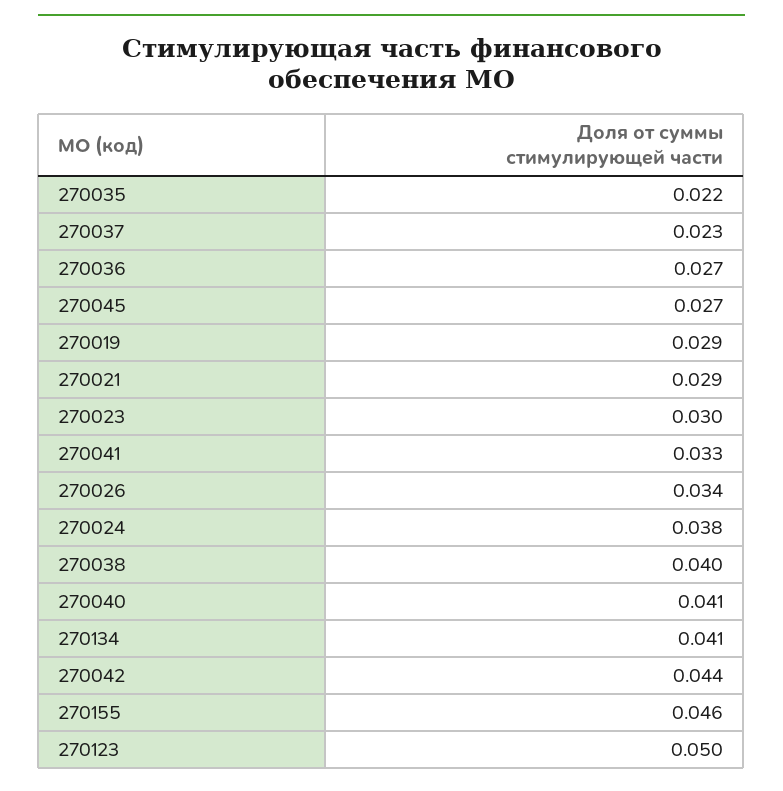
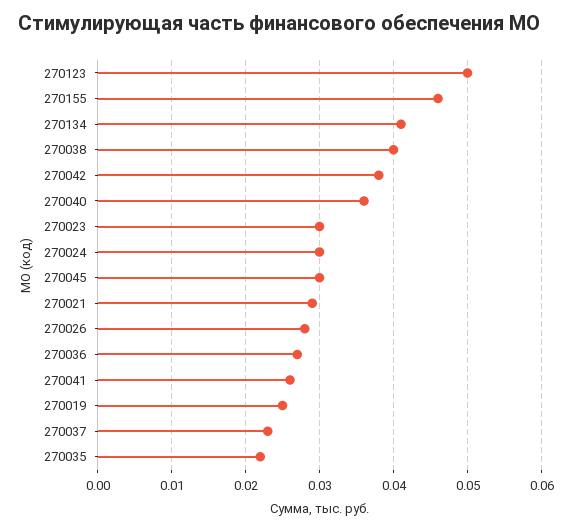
270045: 0.027 -> 0.03
270019: 0.029 -> 0.025
270041: 0.033 -> 0.026
270026: 0.034 -> 0.028
270024: 0.038 -> 0.03
270040: 0.041 -> 0.036
270042: 0.044 -> 0.038

